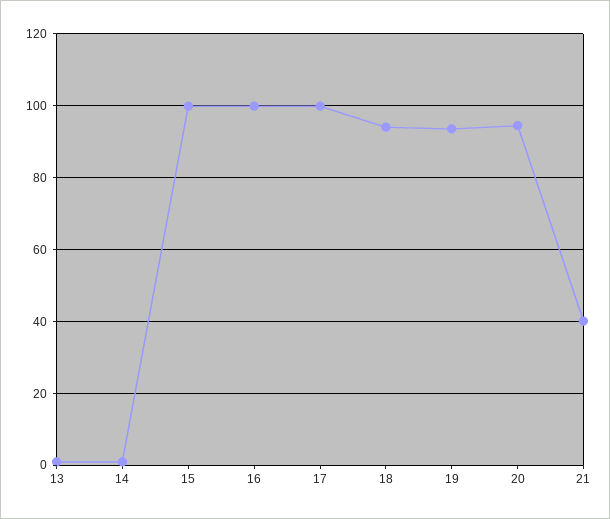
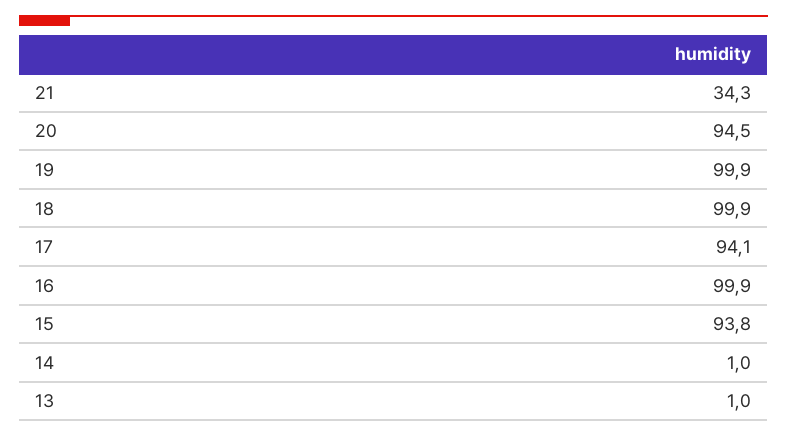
15: 100 -> 93.8
17: 100 -> 94.1
18: 94 -> 99.9
19: 94 -> 99.9
21: 40 -> 34.3

